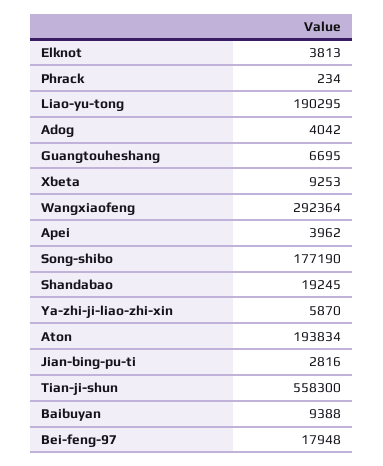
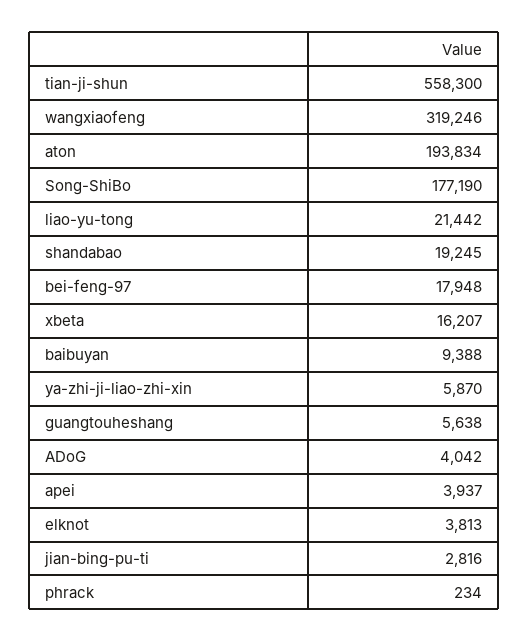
Liao-yu-tong: 190295 -> 21442
Guangtouheshang: 6695 -> 5638
Xbeta: 9253 -> 16207
Wangxiaofeng: 292364 -> 319246
Apei: 3962 -> 3937

